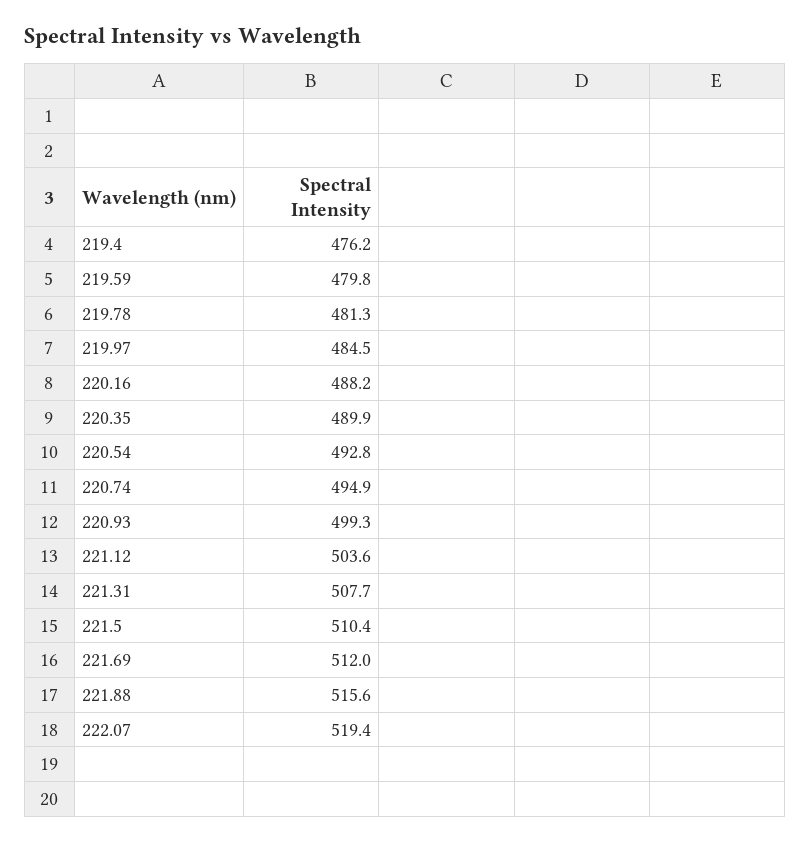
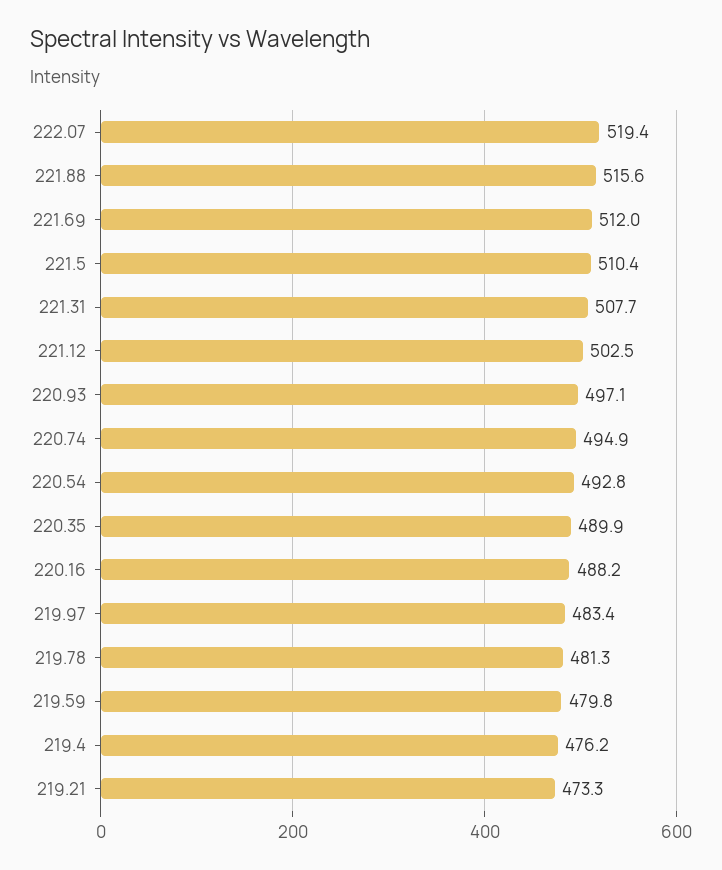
219.97: 484.5 -> 483.4
220.93: 499.3 -> 497.1
221.12: 503.6 -> 502.5
219.21: none -> 473.3

